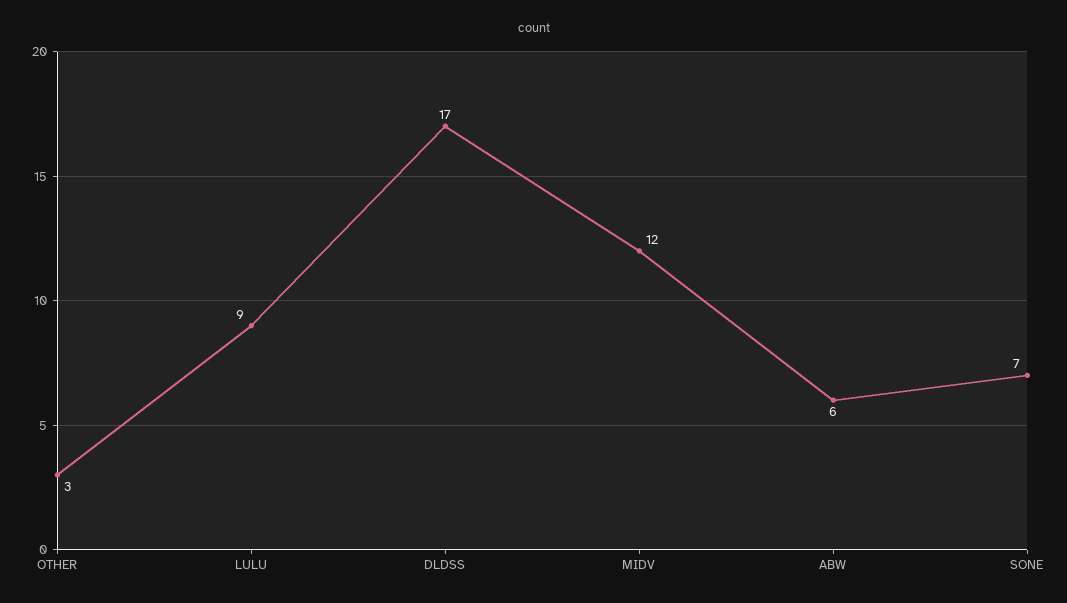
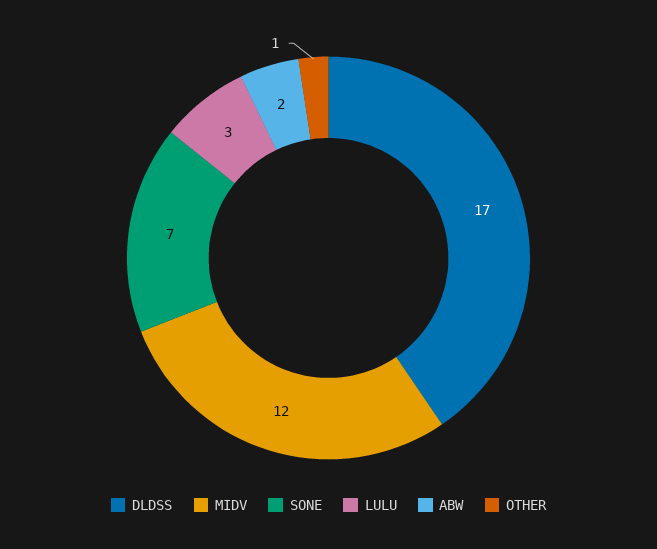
OTHER: 3 -> 1
LULU: 9 -> 3
ABW: 6 -> 2

